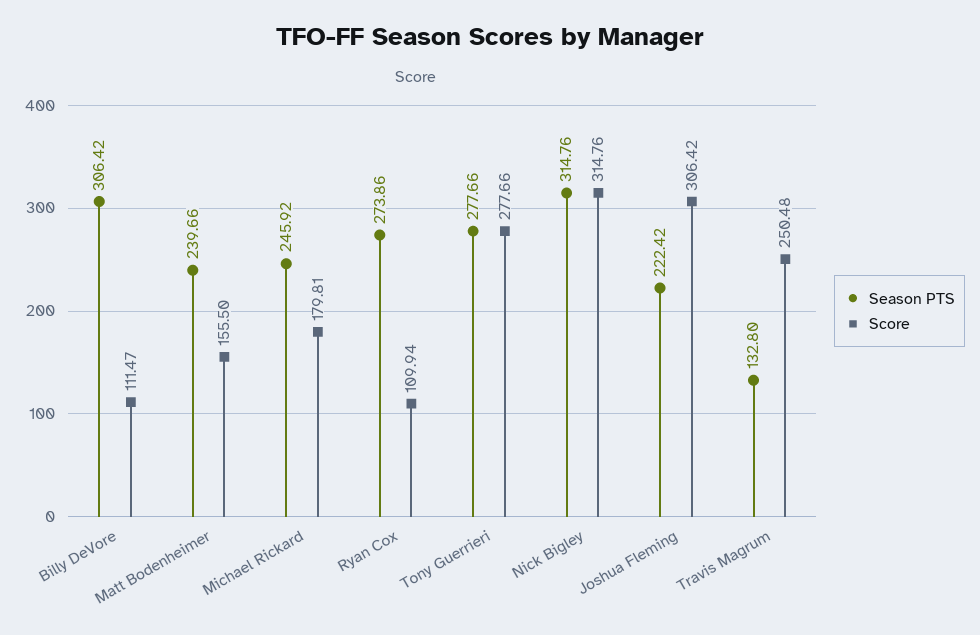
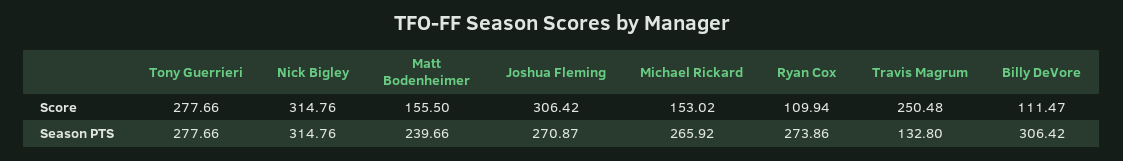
Season PTS, Michael Rickard: 245.92 -> 265.92
Score, Michael Rickard: 179.81 -> 153.02
Season PTS, Joshua Fleming: 222.42 -> 270.87

